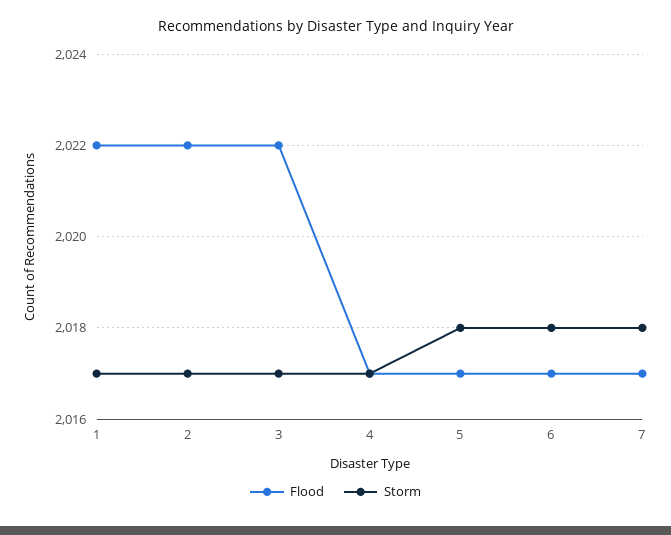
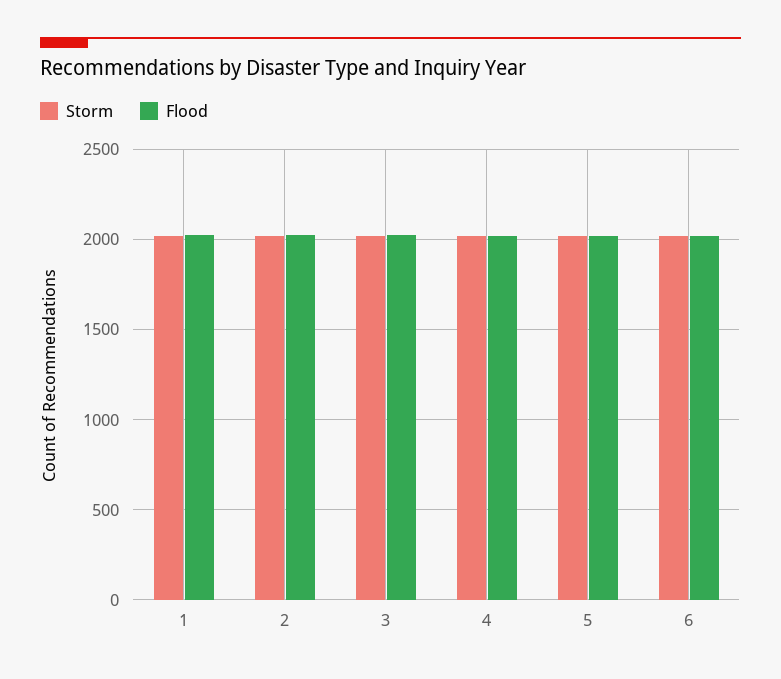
Flood, 7: 2017 -> none
Storm, 7: 2018 -> none

